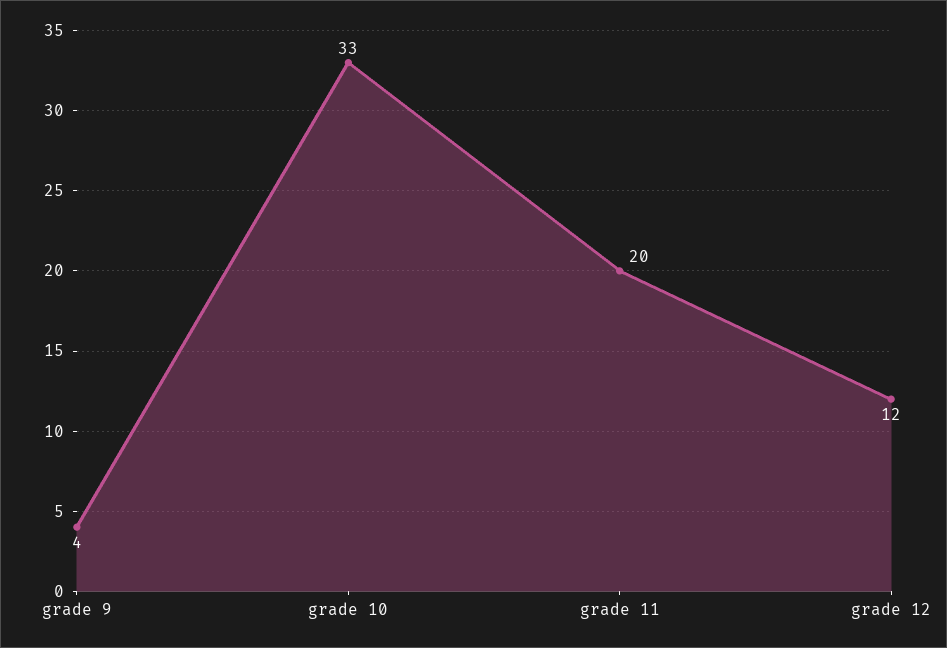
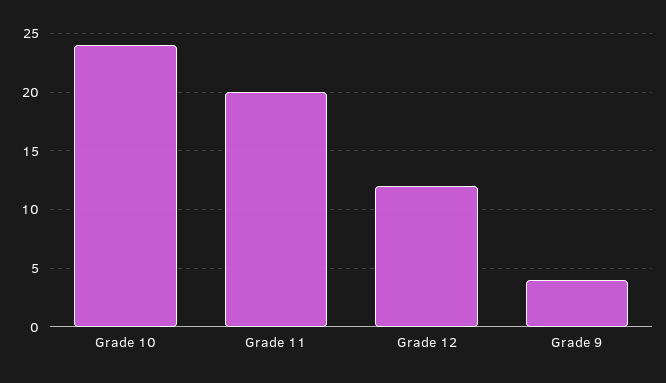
grade 10: 33 -> 24

